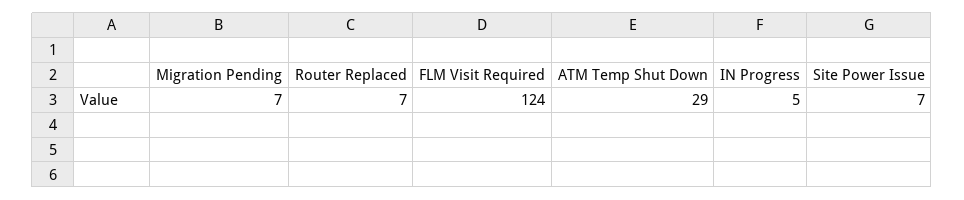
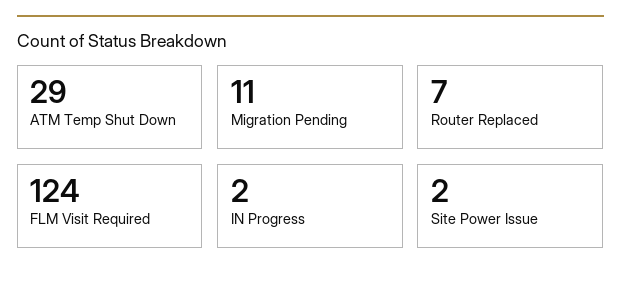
Migration Pending: 7 -> 11
IN Progress: 5 -> 2
Site Power Issue: 7 -> 2

